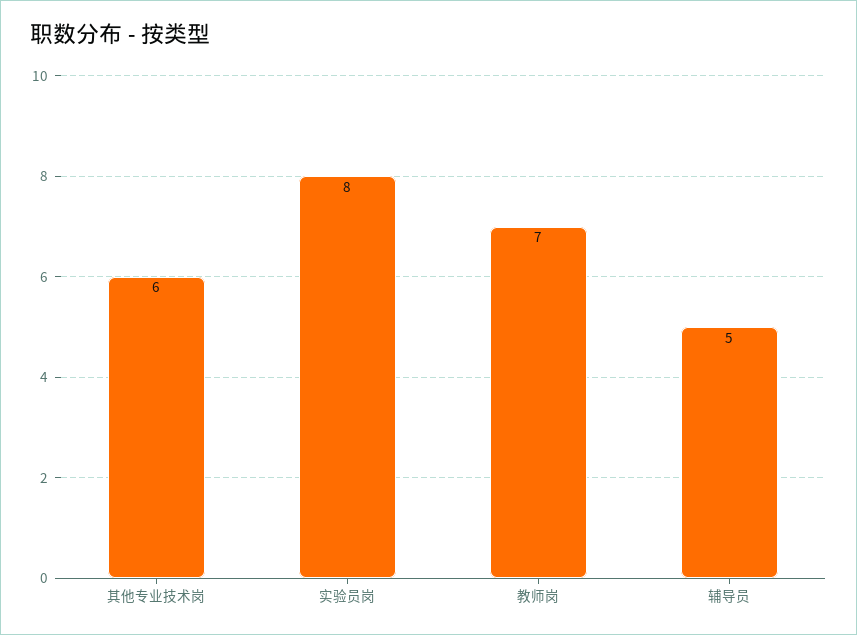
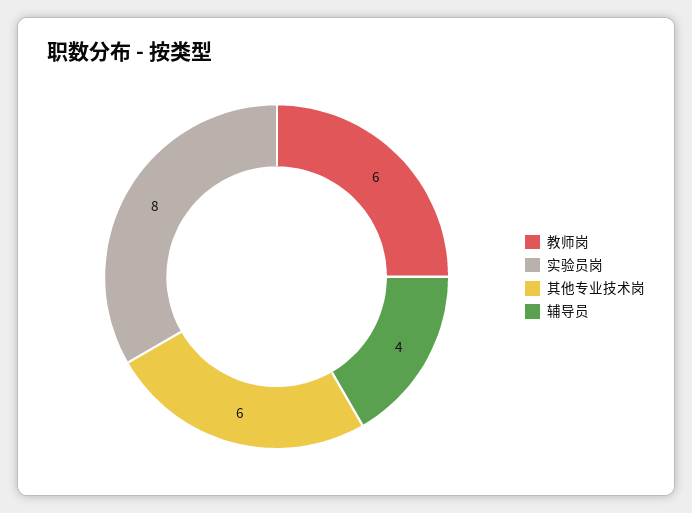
教师岗: 7 -> 6
辅导员: 5 -> 4

